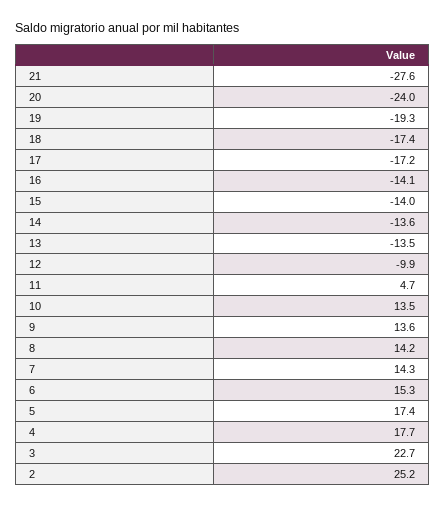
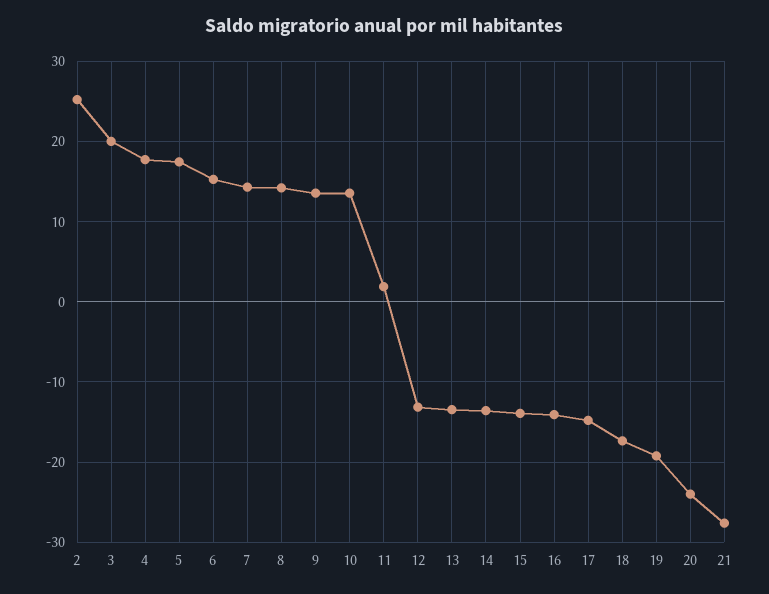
17: -17.2 -> -15
12: -9.9 -> -13
11: 4.7 -> 2
3: 22.7 -> 20

